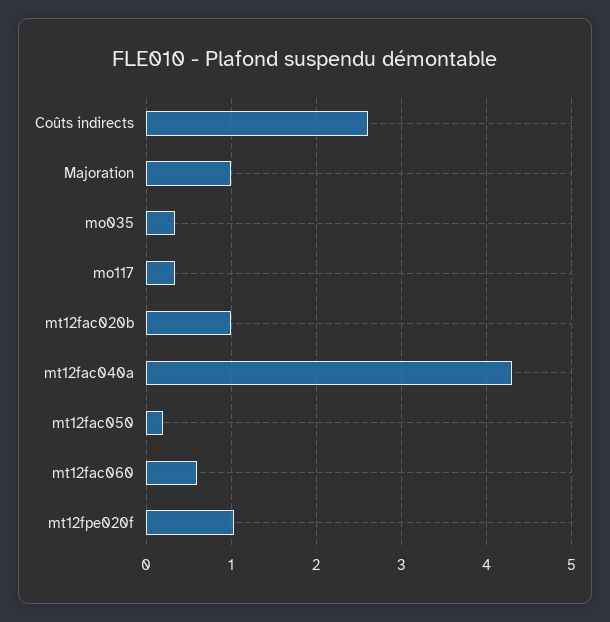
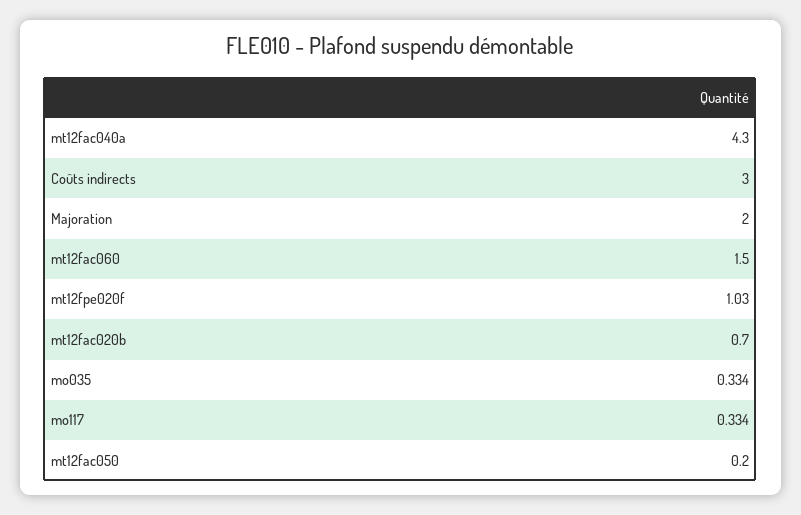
Coûts indirects: 2.6 -> 3
Majoration: 1 -> 2
mt12fac020b: 1 -> 0.7
mt12fac060: 0.6 -> 1.5

